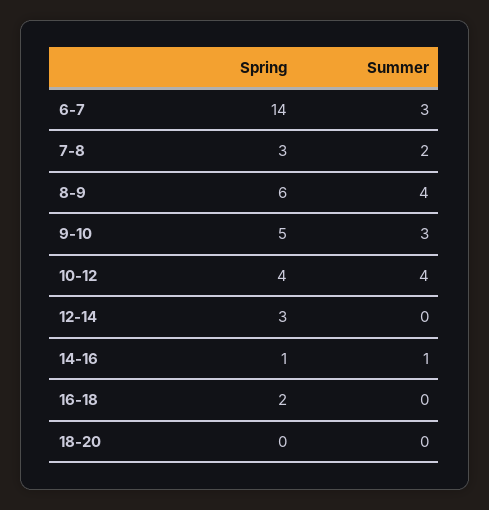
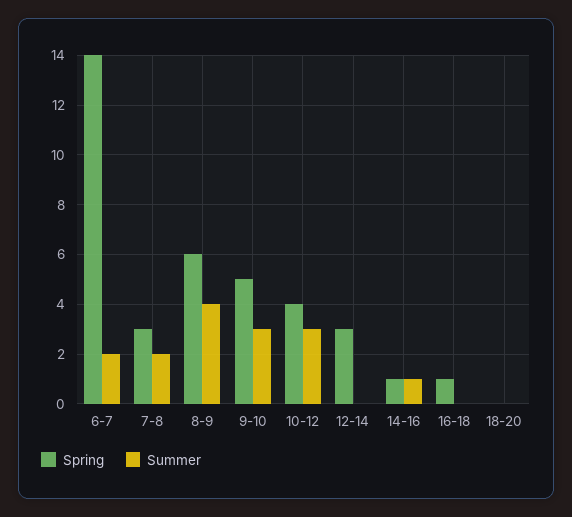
Summer, 6-7: 3 -> 2
Summer, 10-12: 4 -> 3
Spring, 16-18: 2 -> 1

